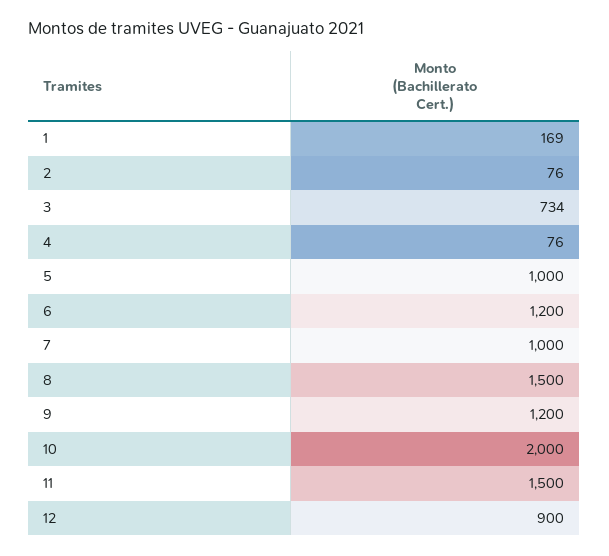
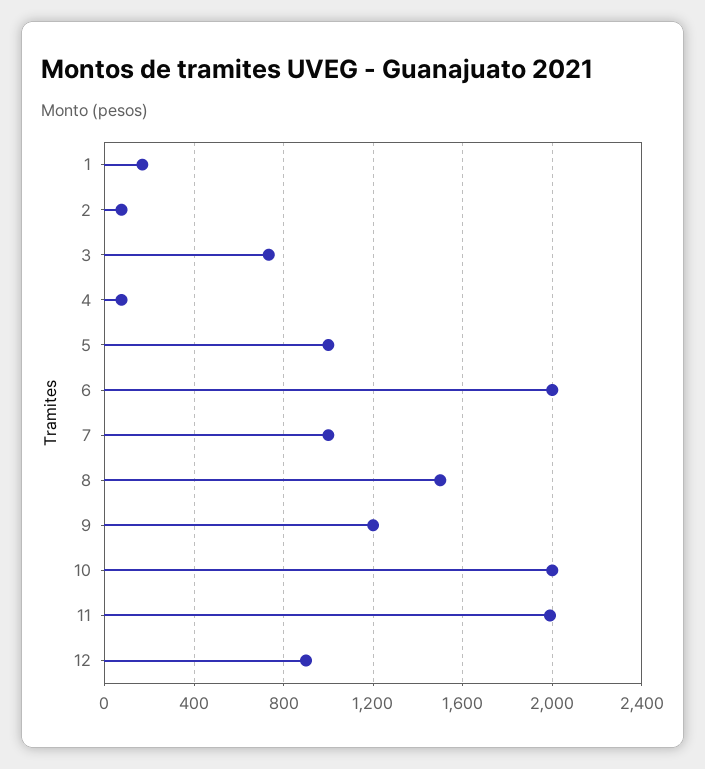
6: 1200 -> 2000
11: 1500 -> 2000

